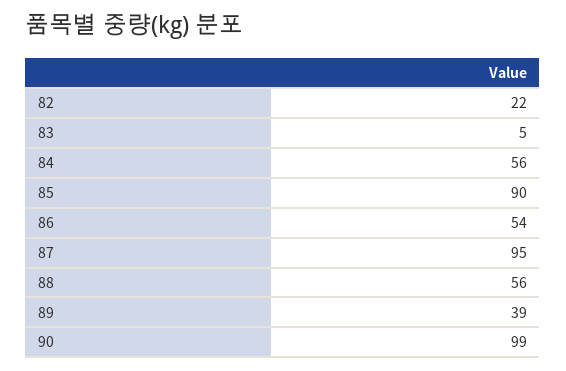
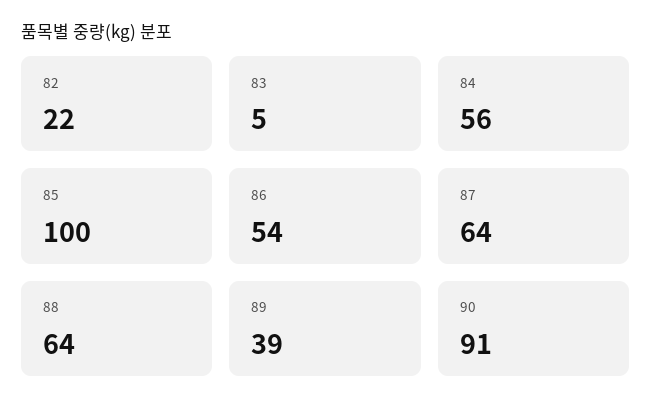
85: 90 -> 100
87: 95 -> 64
88: 56 -> 64
90: 99 -> 91

